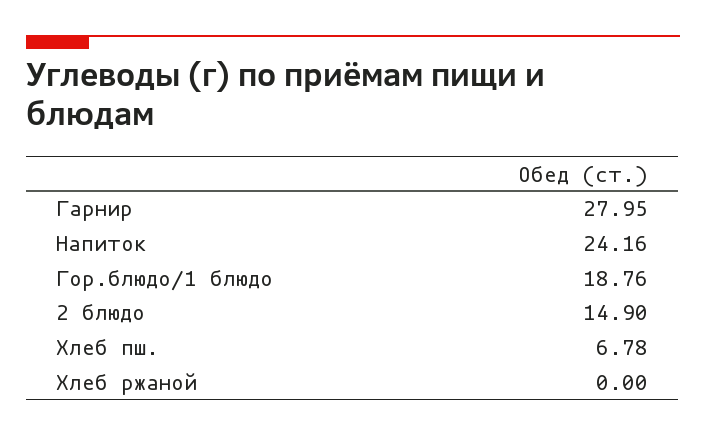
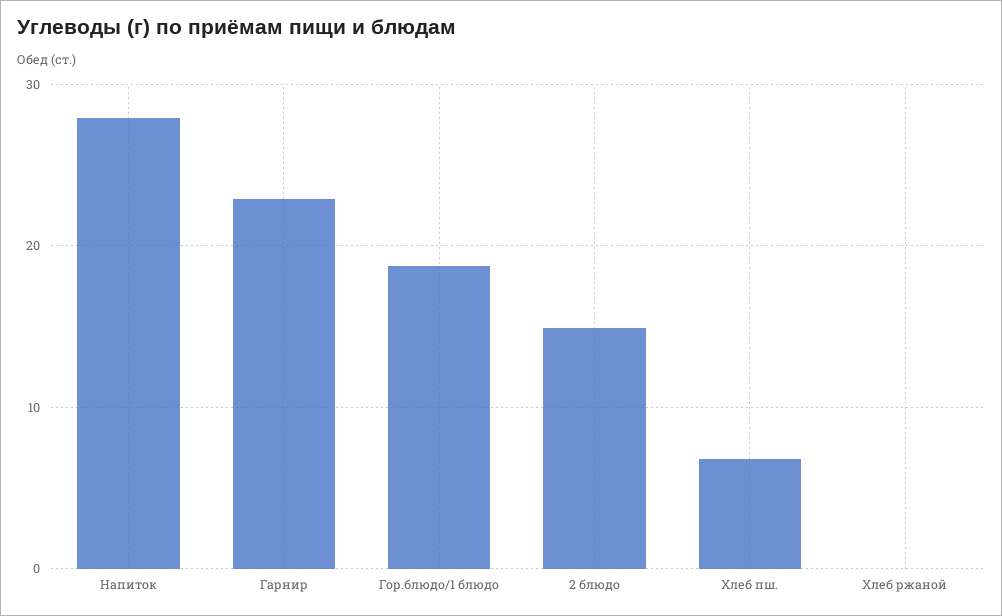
Гарнир: 27.95 -> 23
Напиток: 24.16 -> 28

